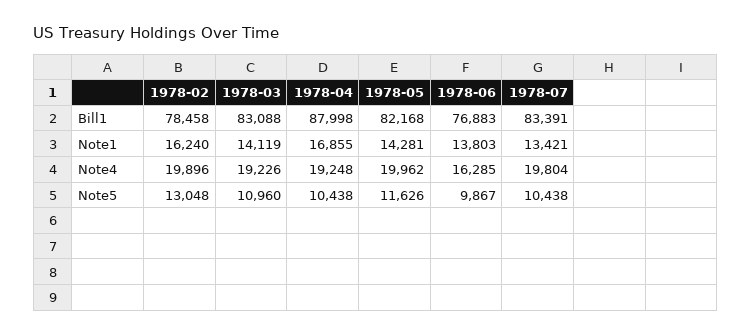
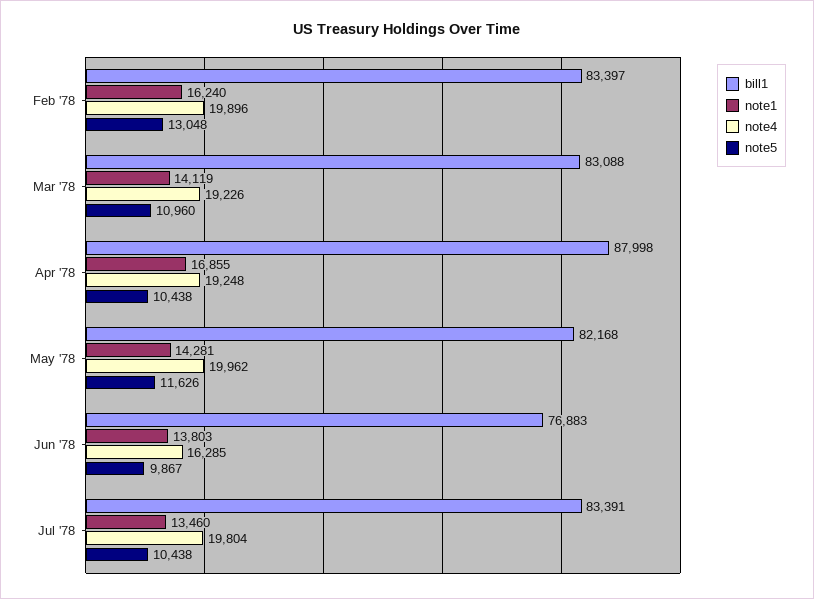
Bill1, 1978-02: 78458 -> 83397
Note1, 1978-07: 13421 -> 13460

